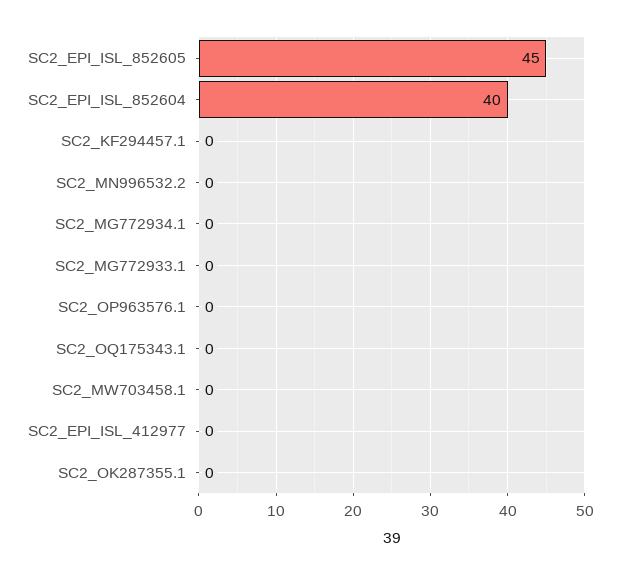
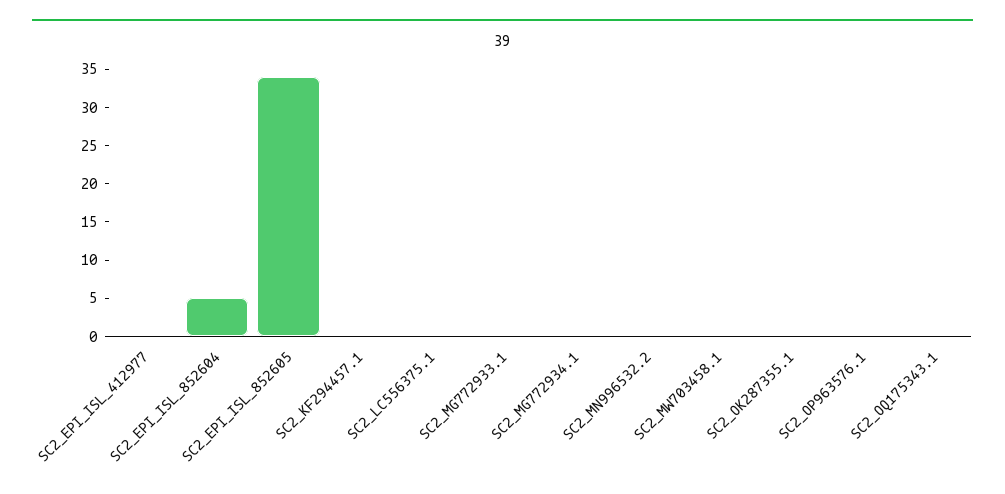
SC2_EPI_ISL_852605: 45 -> 35
SC2_EPI_ISL_852604: 40 -> 5
SC2_LC556375.1: none -> 0

